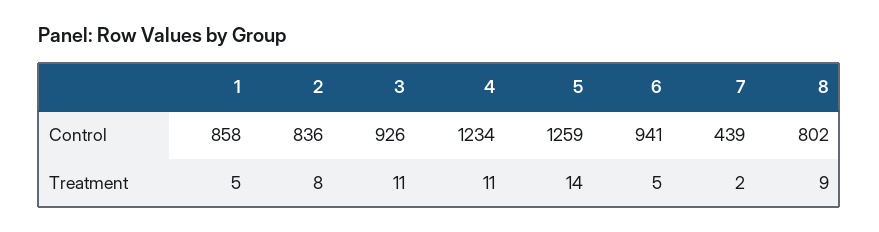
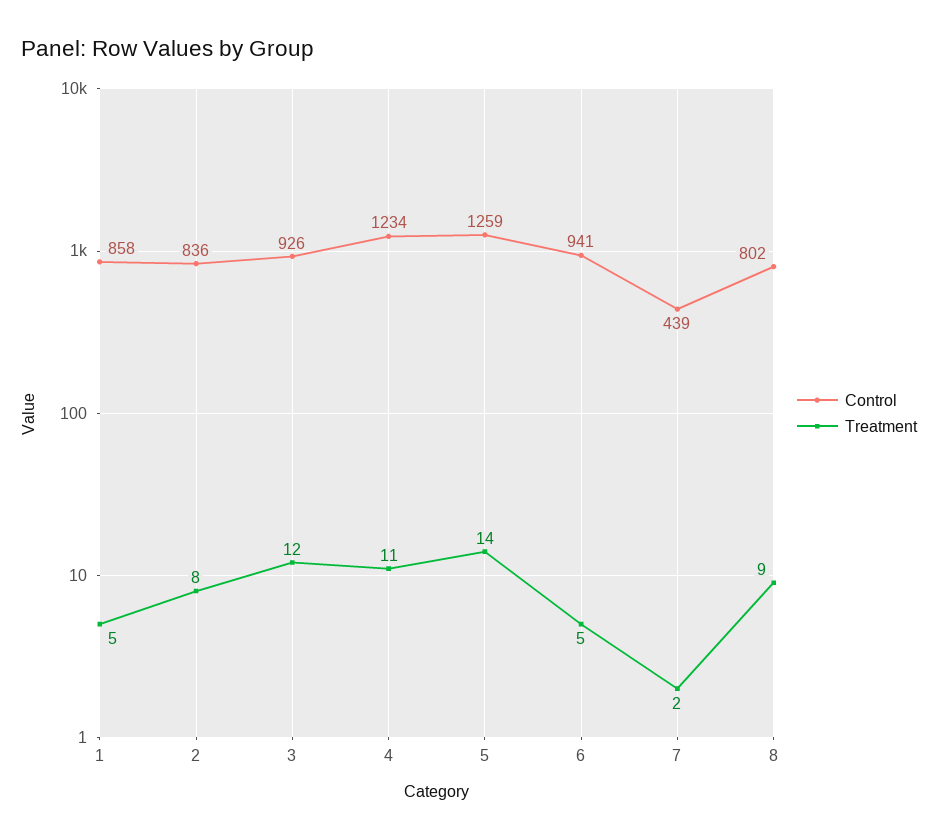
Treatment, 3: 11 -> 12

